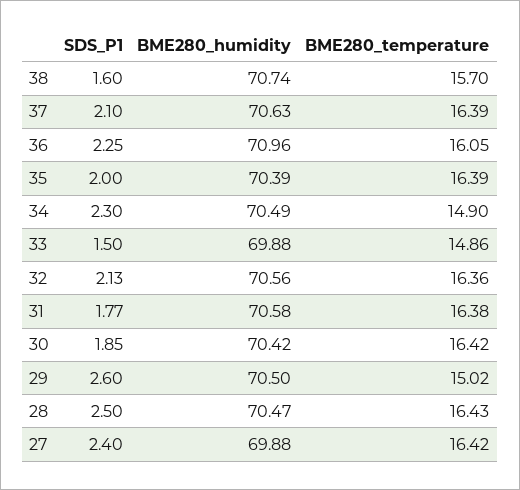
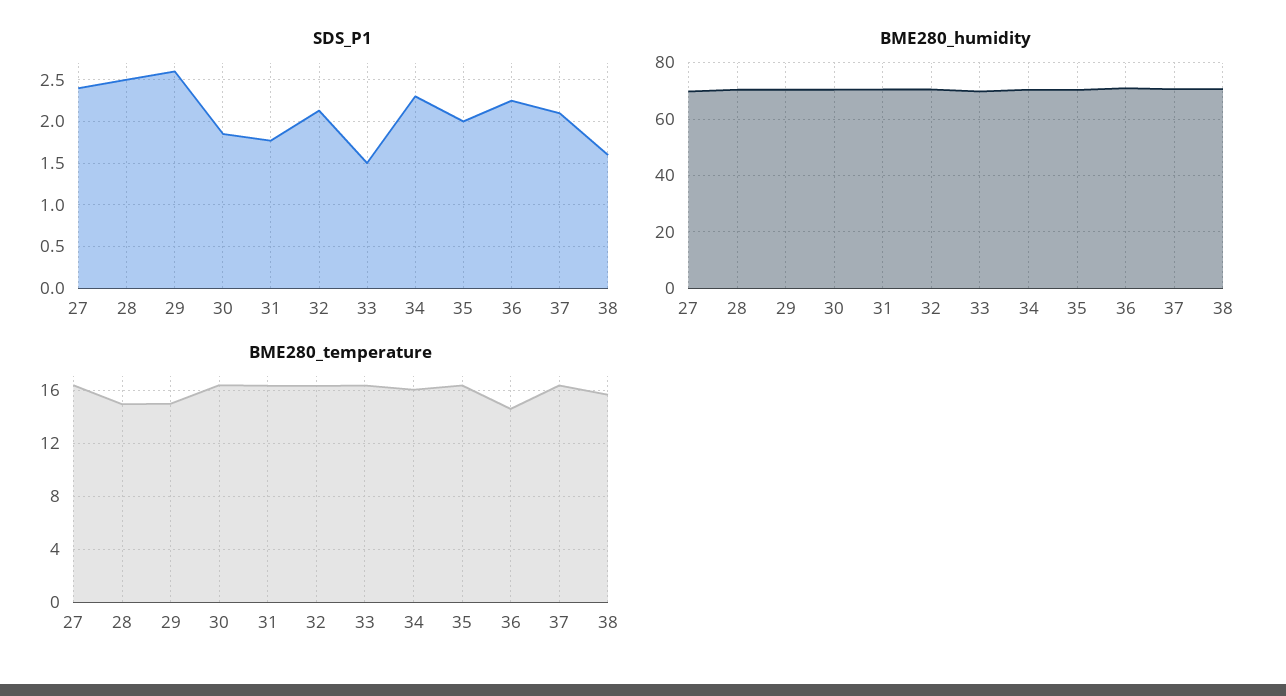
BME280_temperature, 36: 16.05 -> 14.5
BME280_temperature, 34: 14.9 -> 16
BME280_temperature, 33: 14.86 -> 16.5
BME280_temperature, 28: 16.43 -> 15

